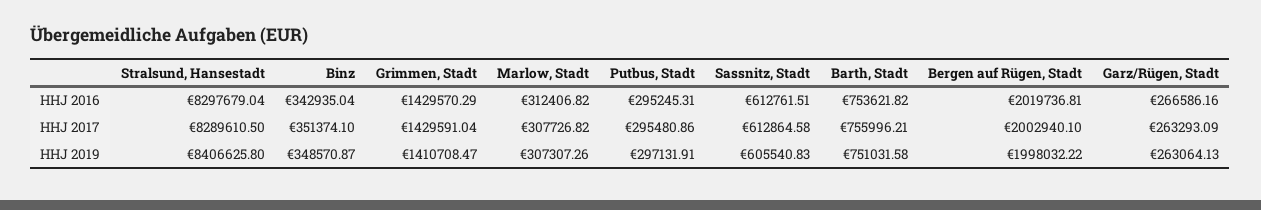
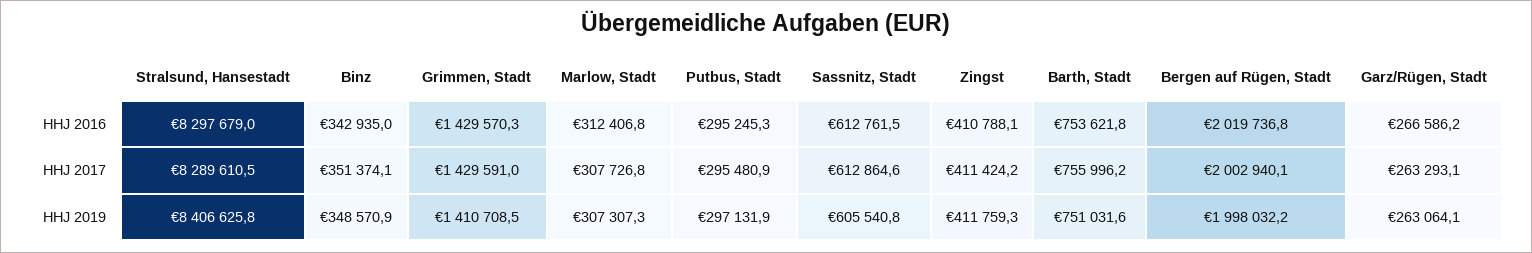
Zingst, HHJ 2016: none -> 410788.1
Zingst, HHJ 2017: none -> 411424.2
Zingst, HHJ 2019: none -> 411759.3

